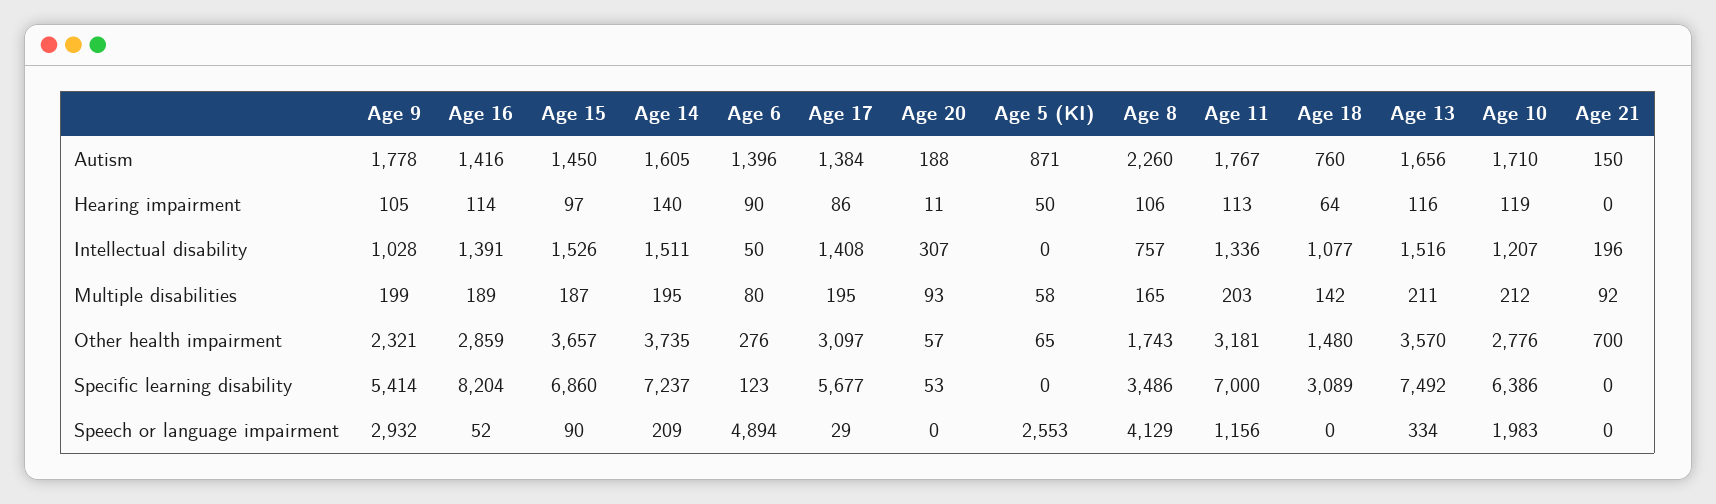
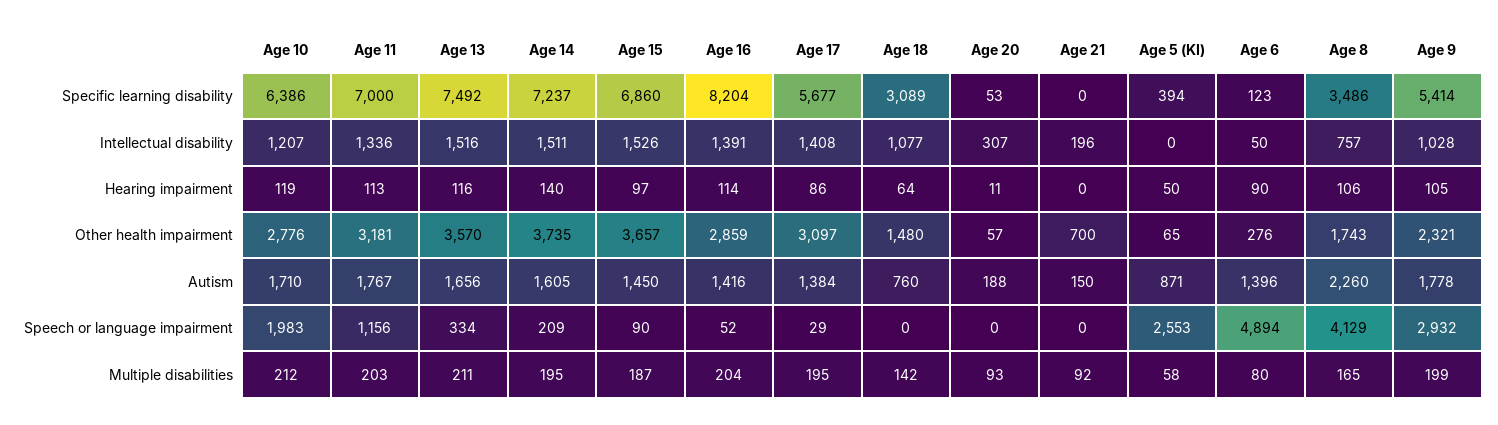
Age 16, Multiple disabilities: 189 -> 204
Age 5 (KI), Specific learning disability: 0 -> 394

